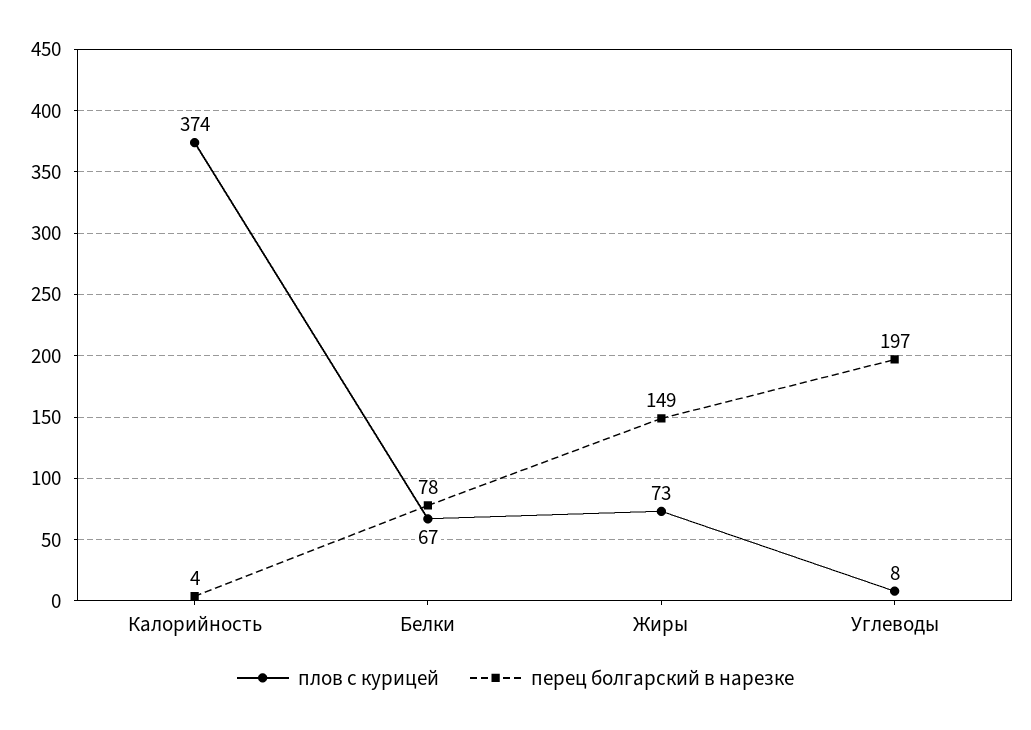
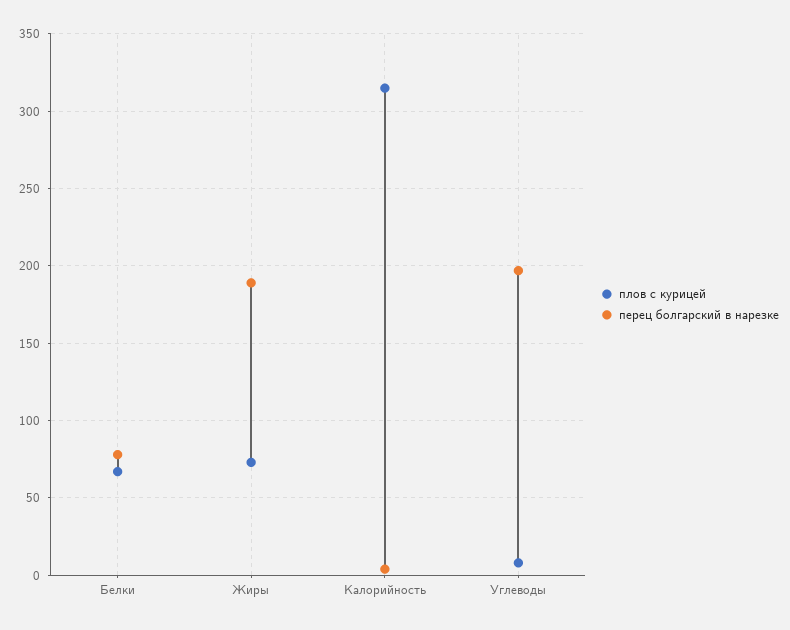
плов с курицей, Калорийность: 374 -> 315
перец болгарский в нарезке, Жиры: 149 -> 190

